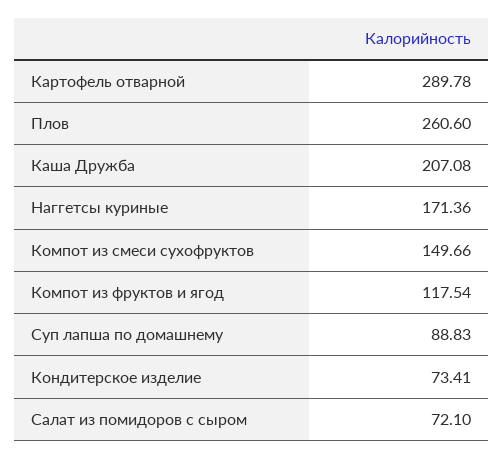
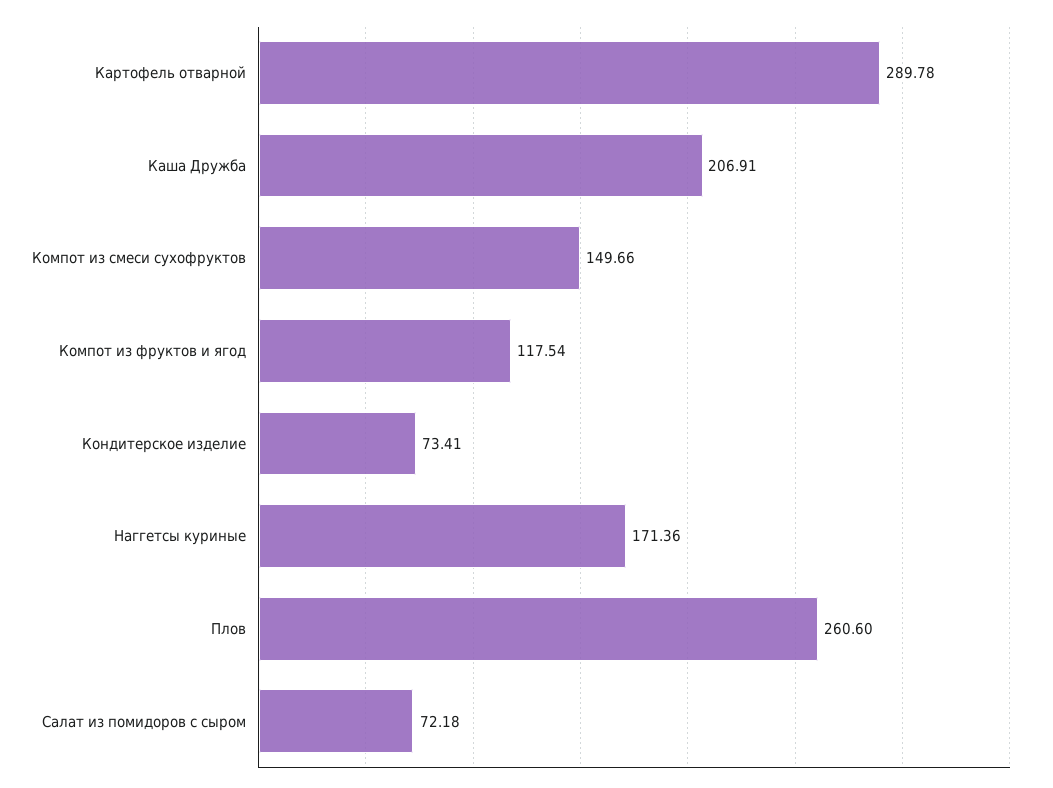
Каша Дружба: 207.08 -> 206.91
Суп лапша по домашнему: 88.83 -> none
Салат из помидоров с сыром: 72.1 -> 72.18

